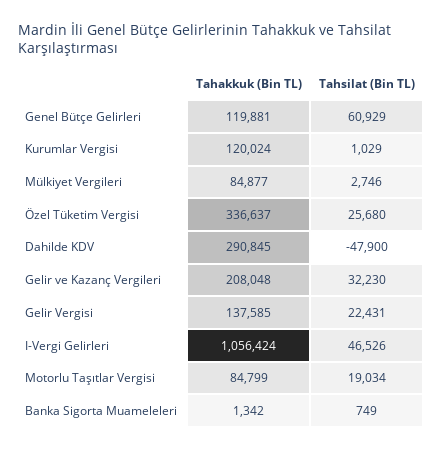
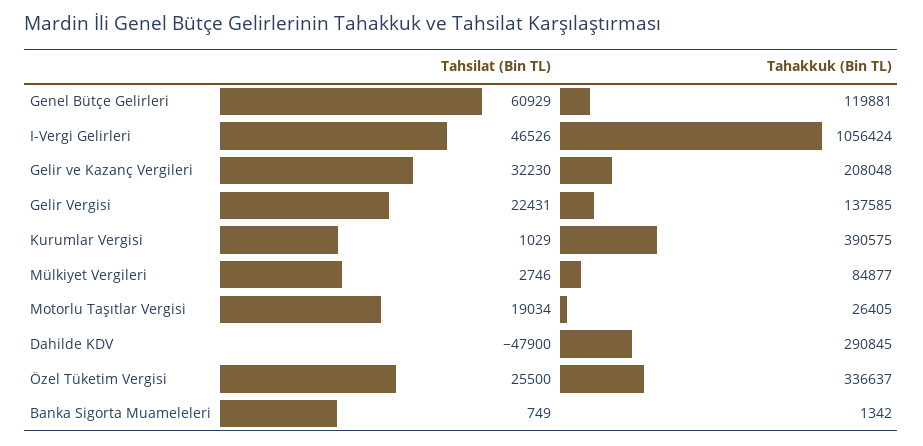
Tahakkuk (Bin TL), Kurumlar Vergisi: 120024 -> 390575
Tahsilat (Bin TL), Özel Tüketim Vergisi: 25680 -> 25500
Tahakkuk (Bin TL), Motorlu Taşıtlar Vergisi: 84799 -> 26405

